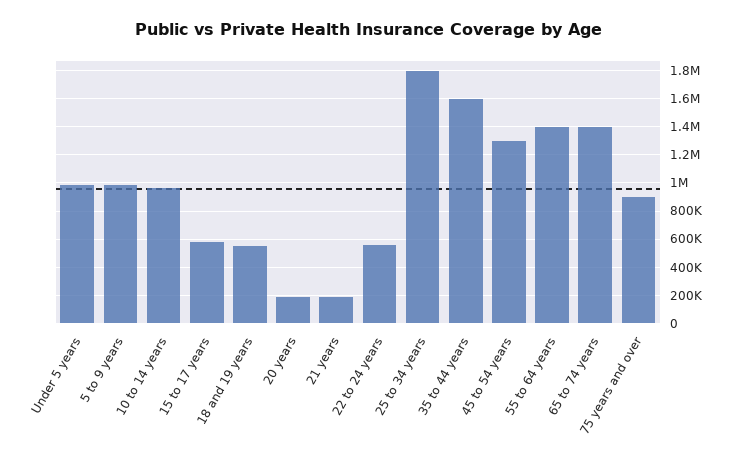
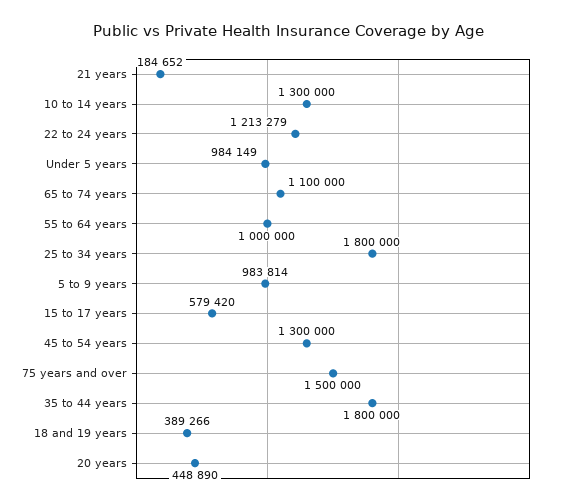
10 to 14 years: 950000 -> 1300000
18 and 19 years: 550000 -> 389266
20 years: 200000 -> 448890
22 to 24 years: 550000 -> 1213279
35 to 44 years: 1600000 -> 1800000
55 to 64 years: 1400000 -> 1000000
65 to 74 years: 1400000 -> 1100000
75 years and over: 900000 -> 1500000

